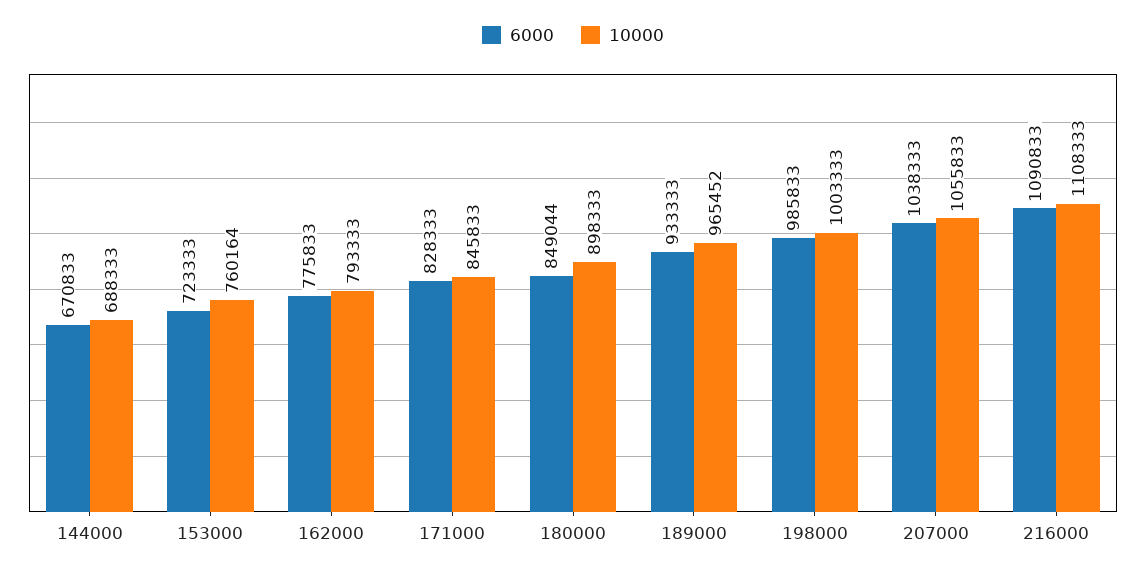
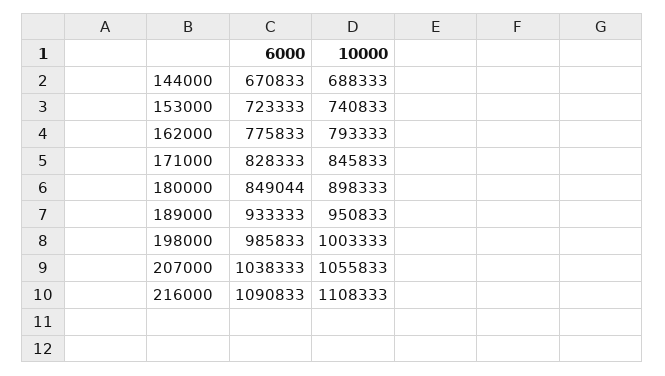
10000, 153000: 760164 -> 740833
10000, 189000: 965452 -> 950833

